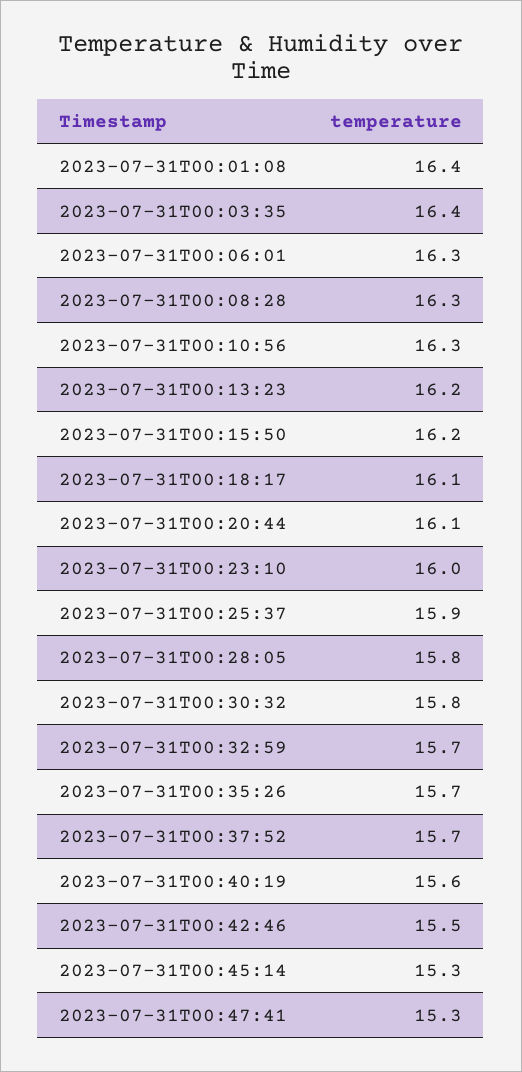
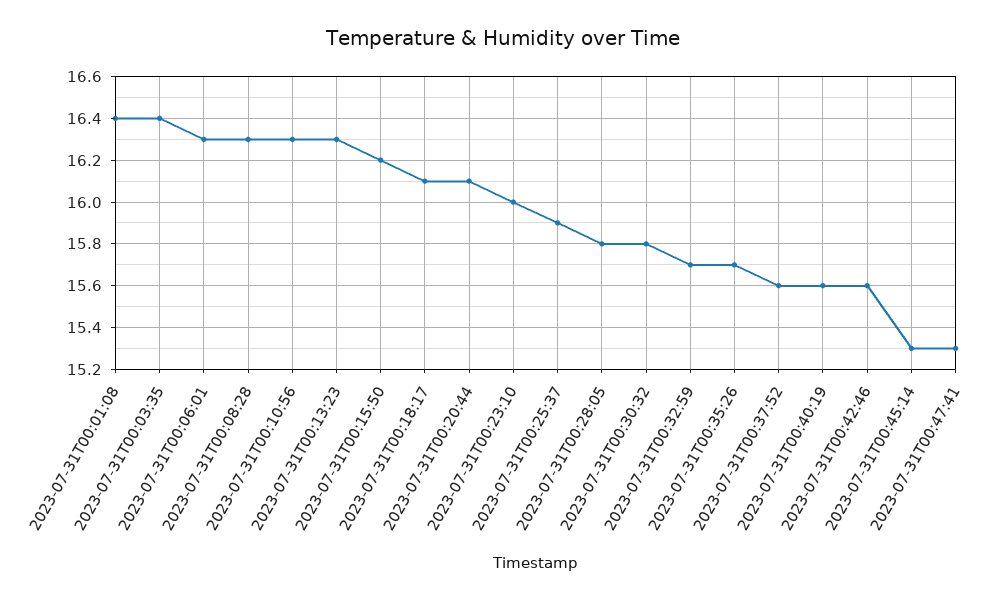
2023-07-31T00:13:23: 16.2 -> 16.3
2023-07-31T00:37:52: 15.7 -> 15.6
2023-07-31T00:42:46: 15.5 -> 15.6

